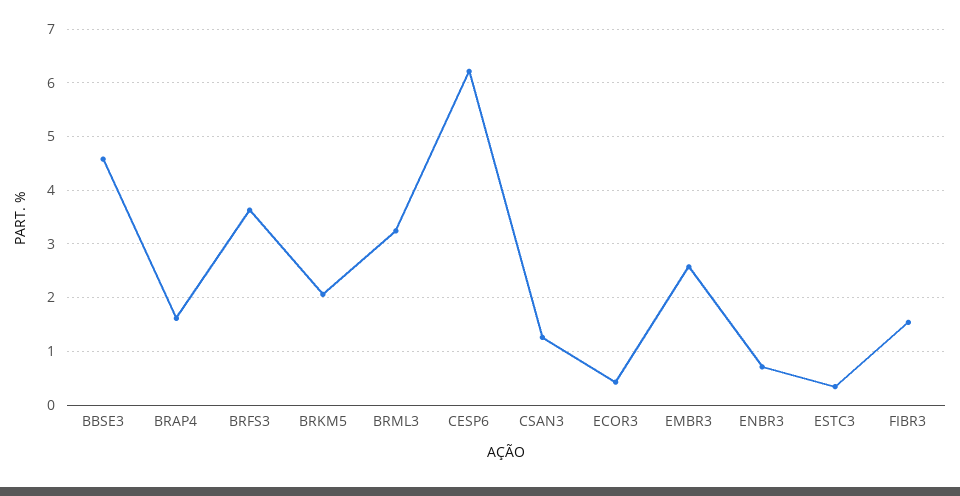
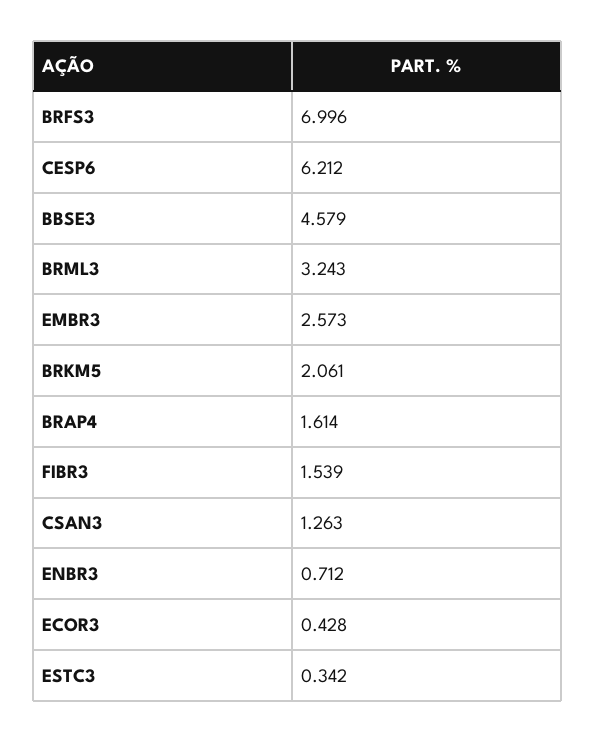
BRFS3: 3.6 -> 6.996

